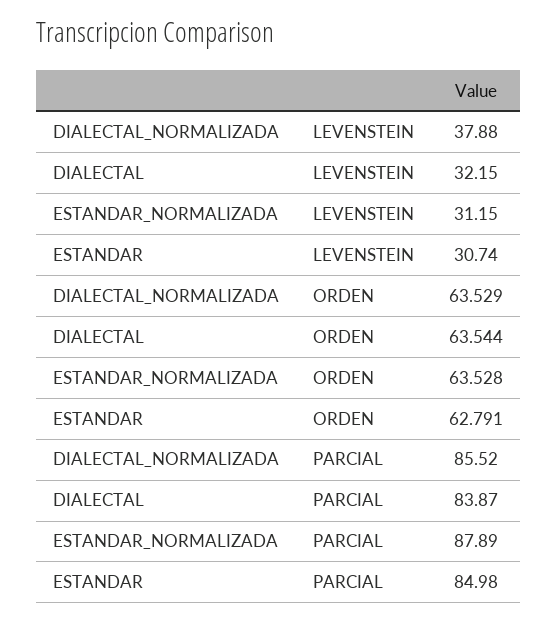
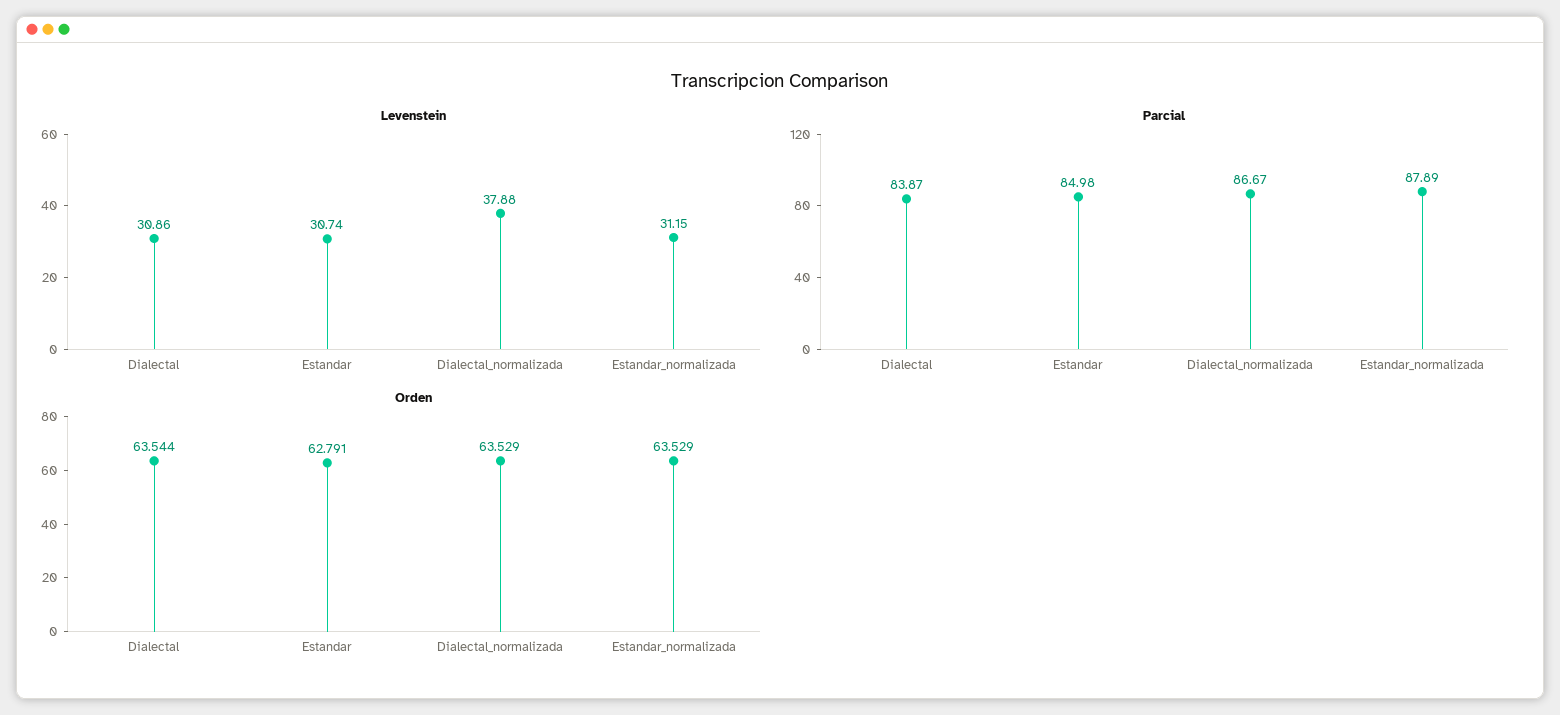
LEVENSTEIN, DIALECTAL: 32.15 -> 30.86
ORDEN, ESTANDAR_NORMALIZADA: 63.528 -> 63.529
PARCIAL, DIALECTAL_NORMALIZADA: 85.52 -> 86.67

